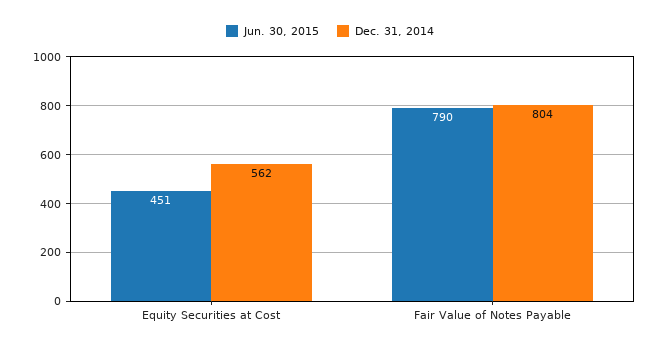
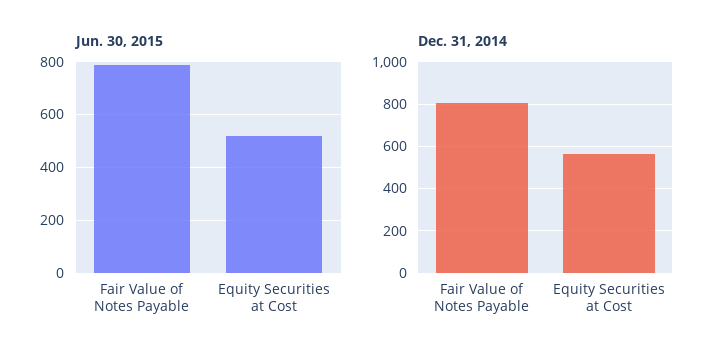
Jun. 30, 2015, Equity Securities at Cost: 451 -> 525

